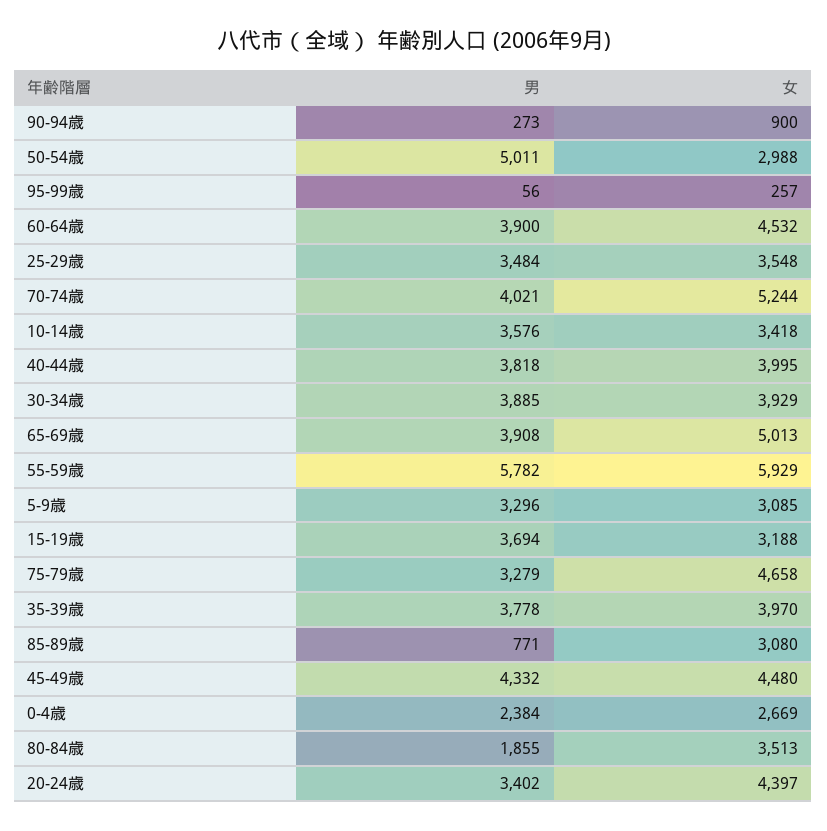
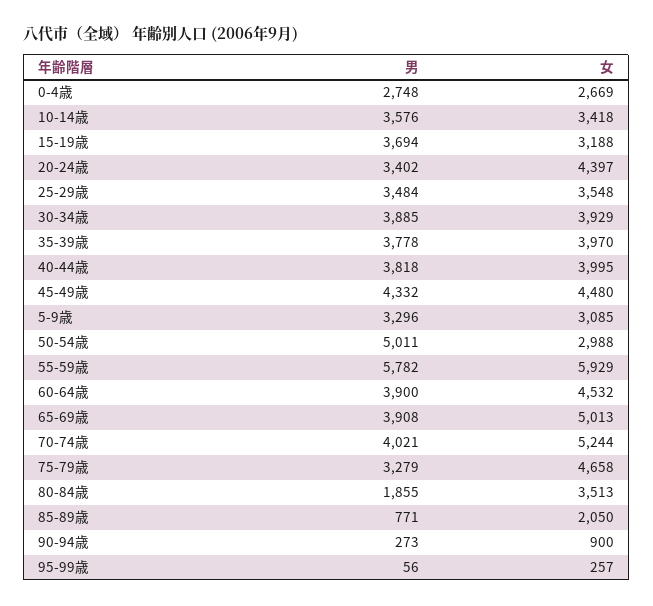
女, 85-89歳: 3080 -> 2050
男, 0-4歳: 2384 -> 2748

